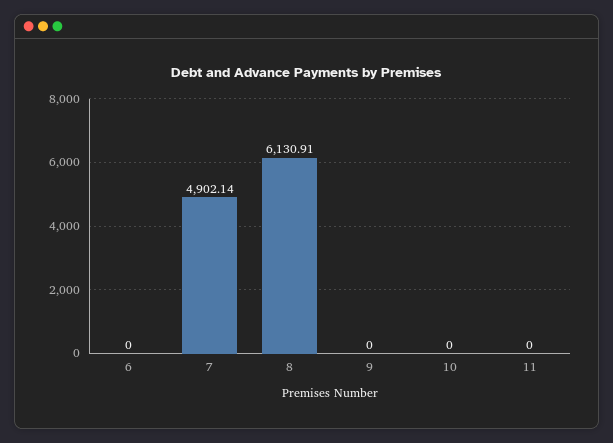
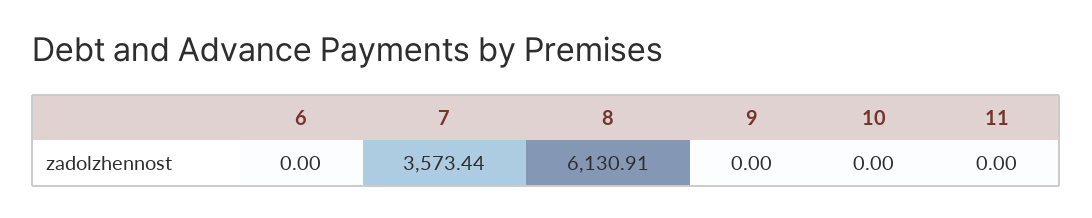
7: 4902.14 -> 3573.44

